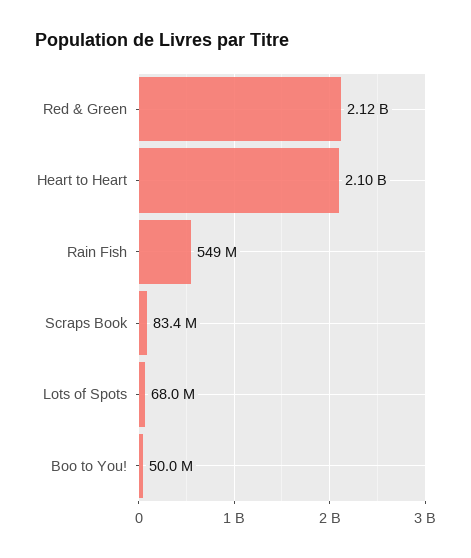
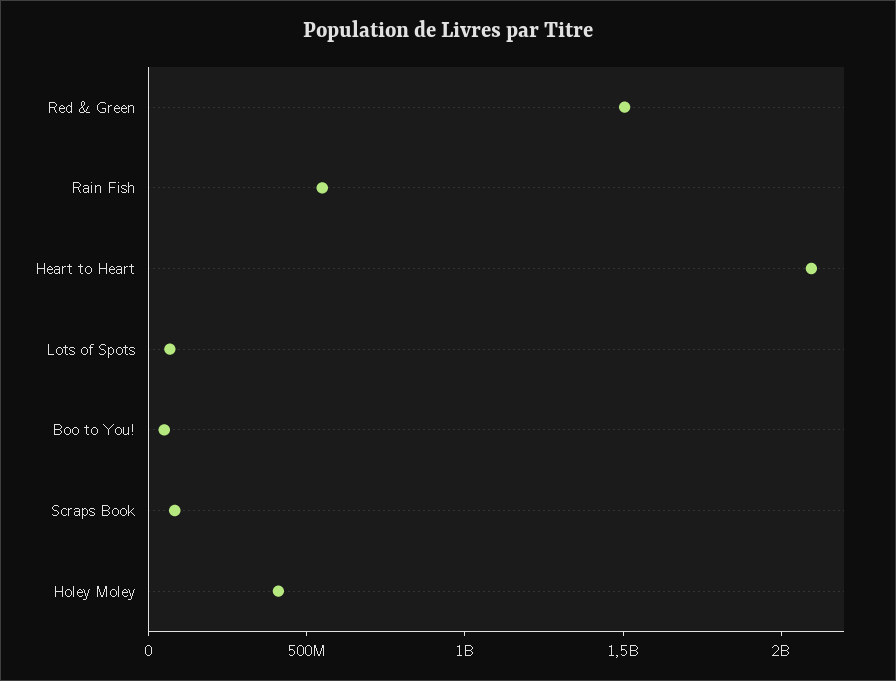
Red & Green: 2120000000 -> 1500000000
Holey Moley: none -> 400000000

